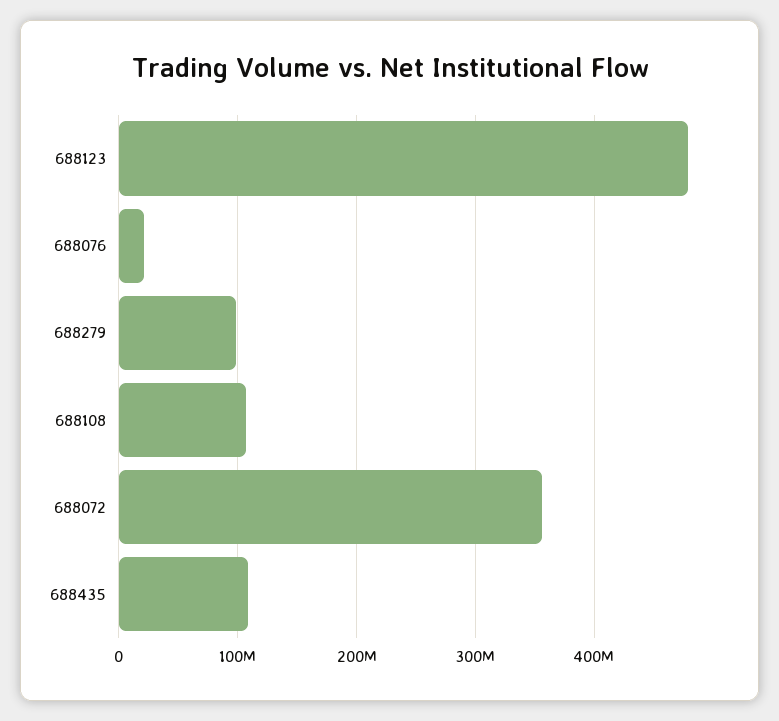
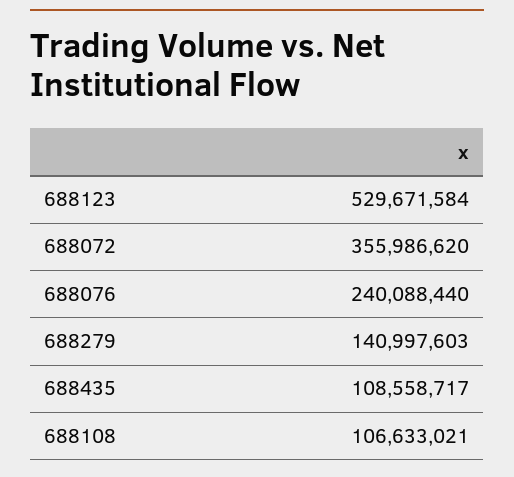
688123: 480000000 -> 529671584
688076: 20000000 -> 240088440
688279: 100000000 -> 140997603

